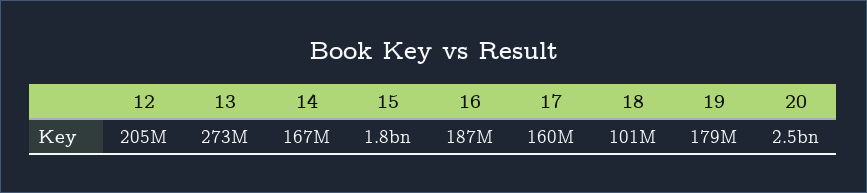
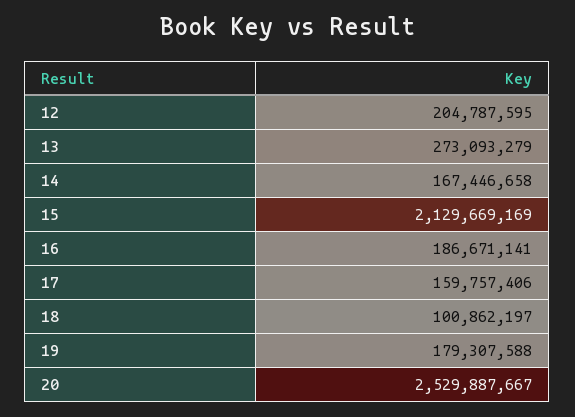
15: 1800000000 -> 2129669169

